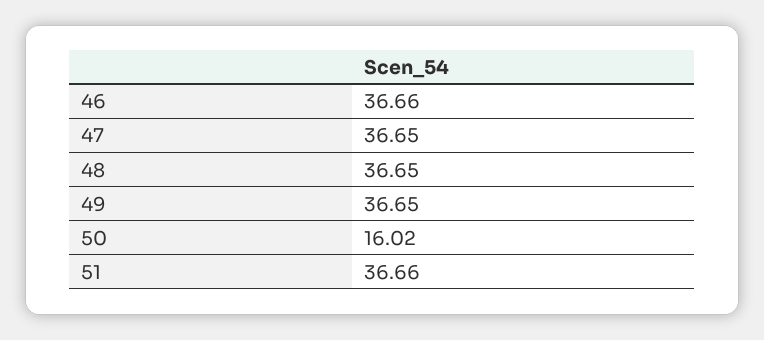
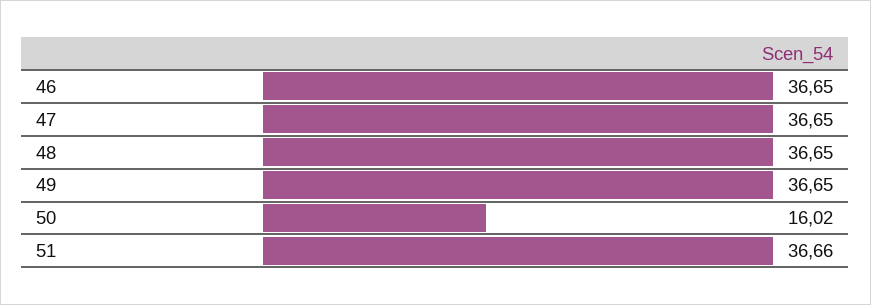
46: 36.66 -> 36.65

